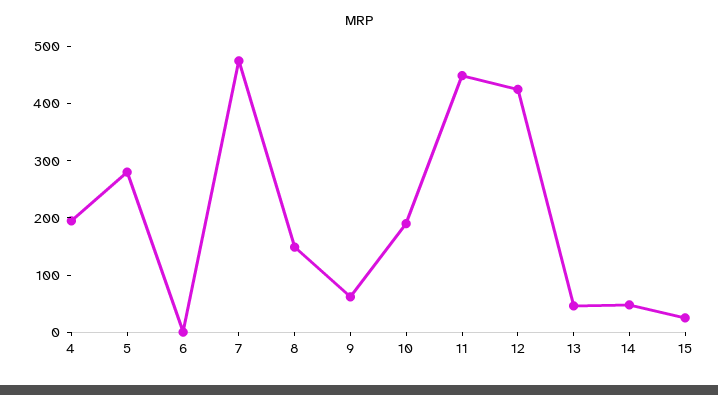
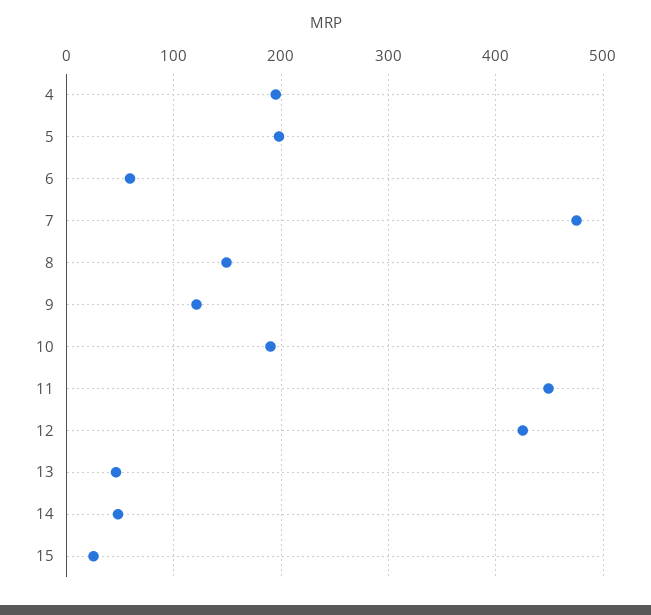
5: 280 -> 200
6: 0 -> 60
9: 60 -> 120

